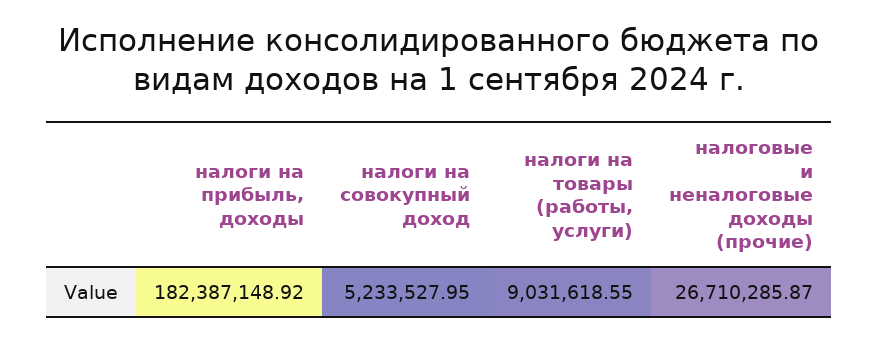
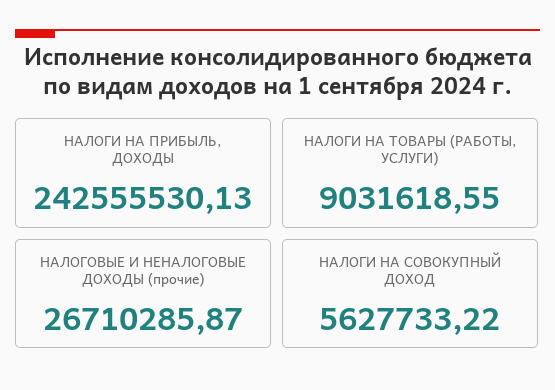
налоги на прибыль, доходы: 182387148.92 -> 242555530.13
налоги на совокупный доход: 5233527.95 -> 5627733.22

